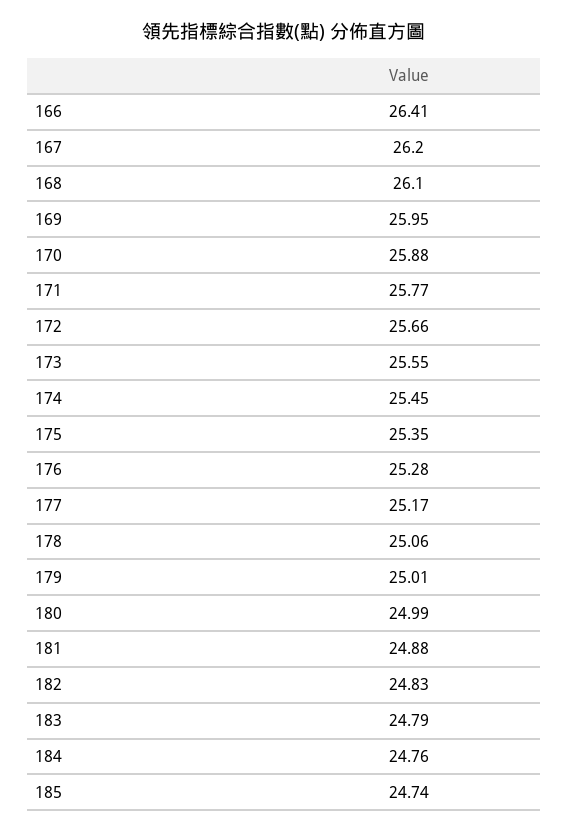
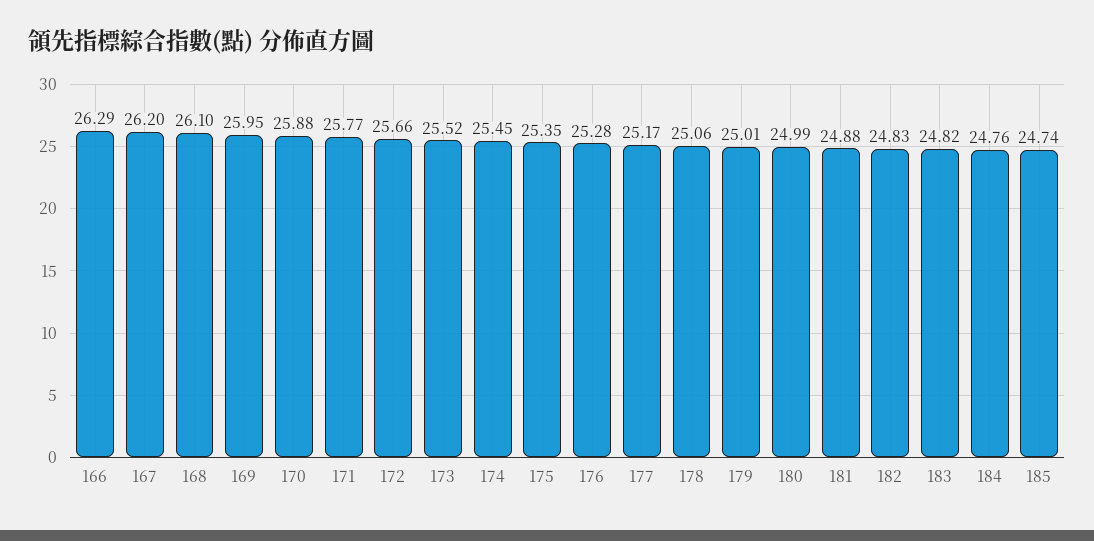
166: 26.41 -> 26.29
173: 25.55 -> 25.52
183: 24.79 -> 24.82

